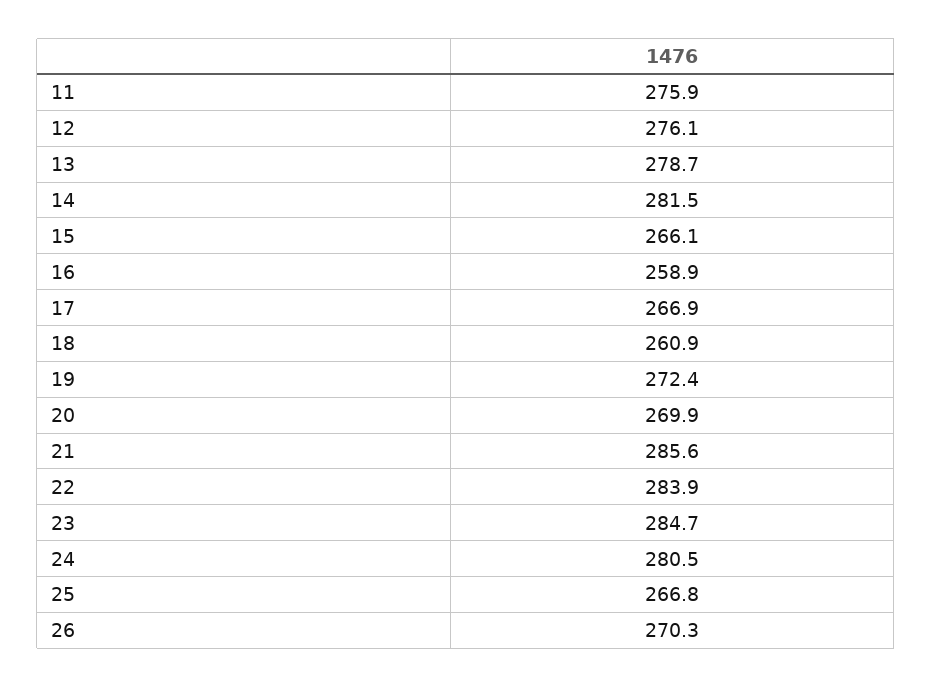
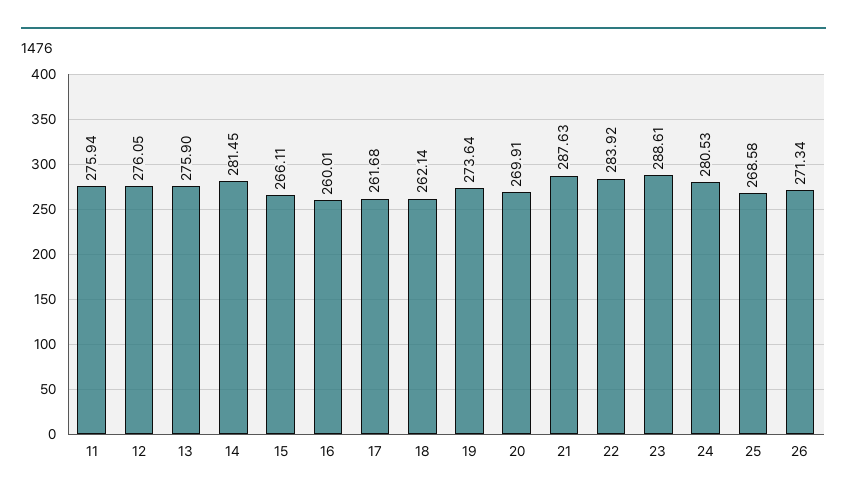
13: 278.7 -> 275.9
16: 258.9 -> 260.01
17: 266.9 -> 261.68
18: 260.9 -> 262.14
19: 272.4 -> 273.64
21: 285.6 -> 287.63
23: 284.7 -> 288.61
25: 266.8 -> 268.58
26: 270.3 -> 271.34

